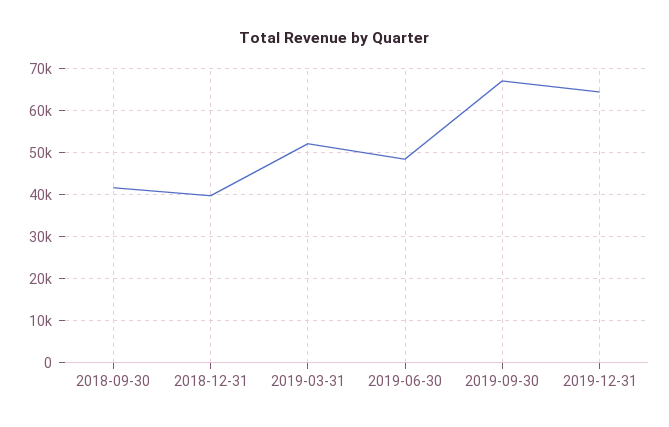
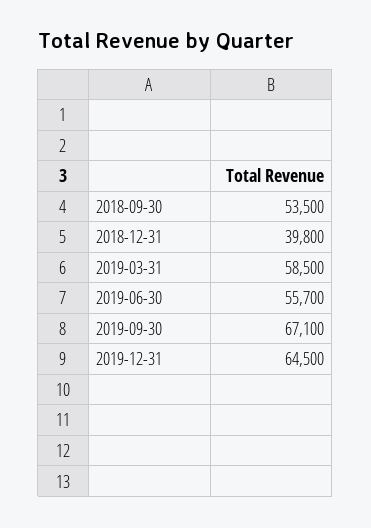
2018-09-30: 42000 -> 53500
2019-03-31: 52000 -> 58500
2019-06-30: 48000 -> 55700

